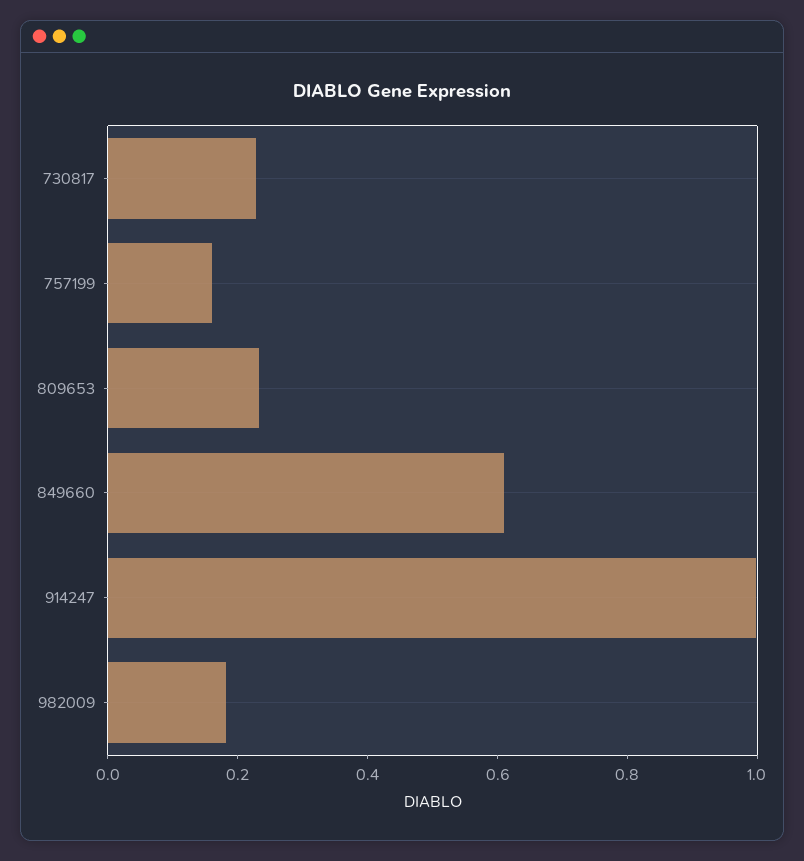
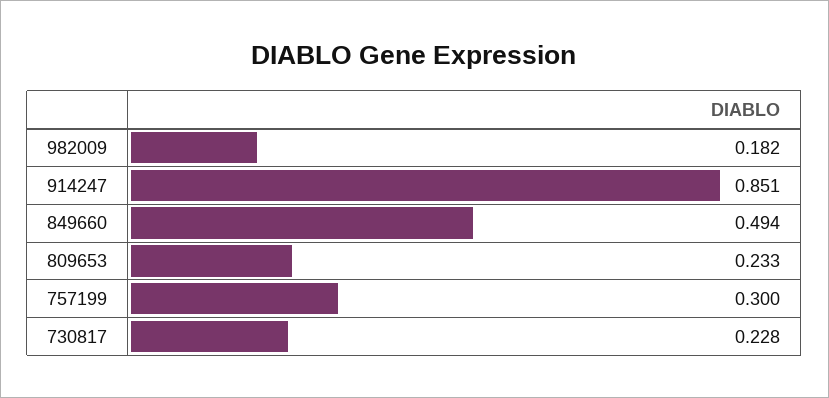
757199: 0.15 -> 0.3
849660: 0.6 -> 0.494
914247: 1 -> 0.851

